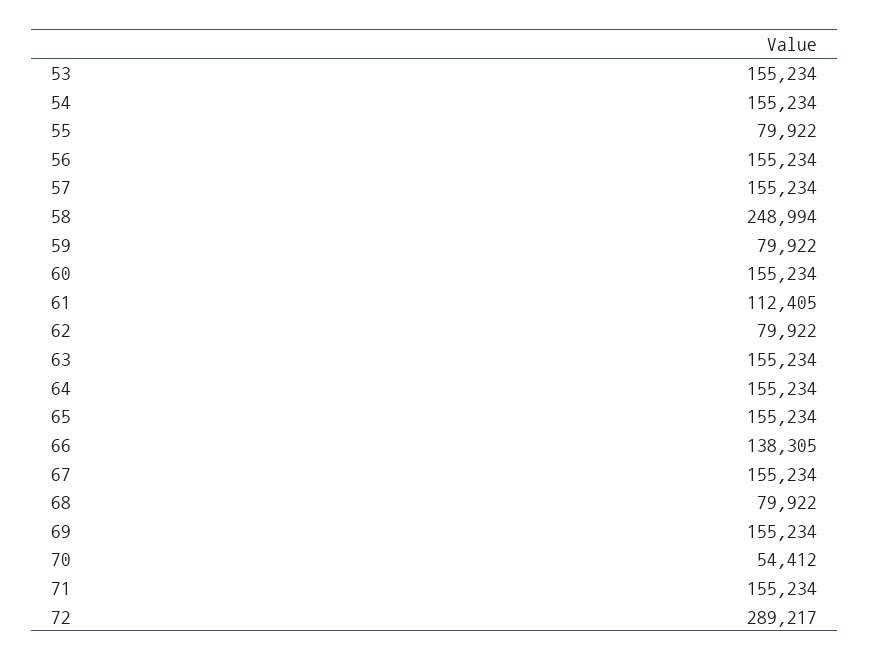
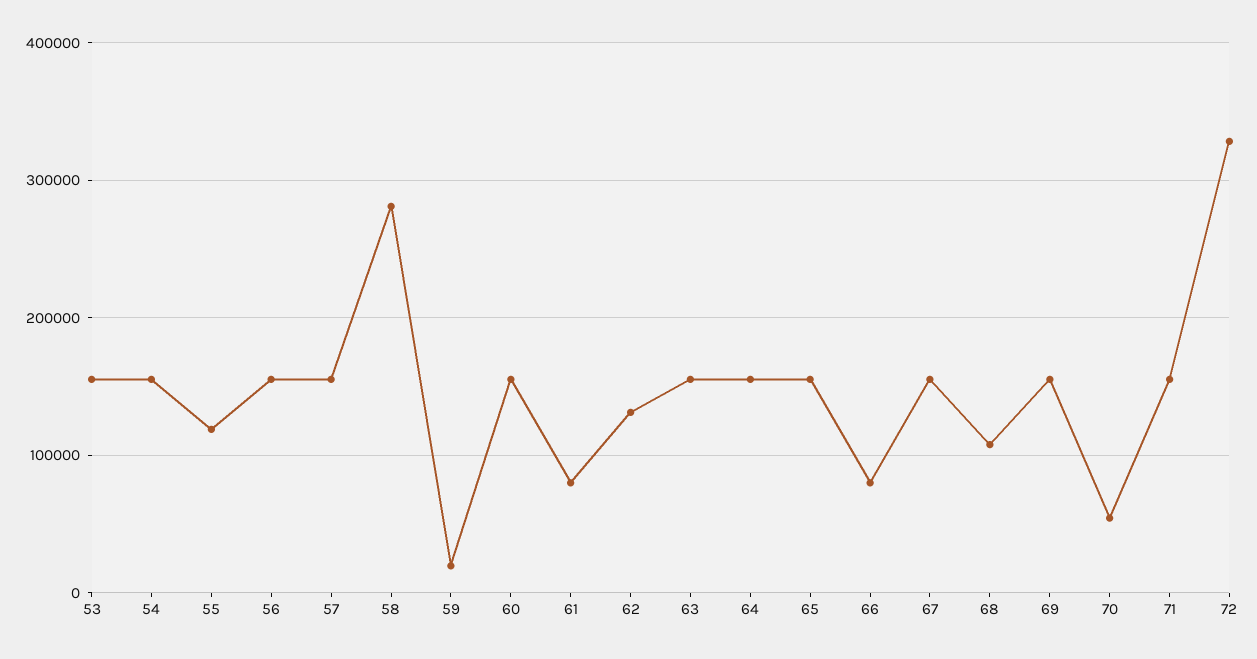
55: 79922 -> 120000
58: 248994 -> 280000
59: 79922 -> 20000
61: 112405 -> 80000
62: 79922 -> 130000
66: 138305 -> 80000
68: 79922 -> 110000
72: 289217 -> 330000

